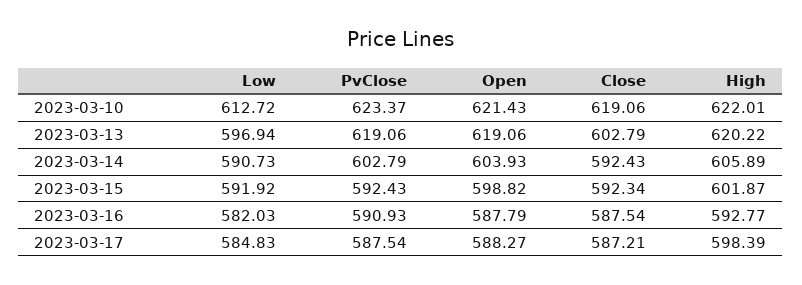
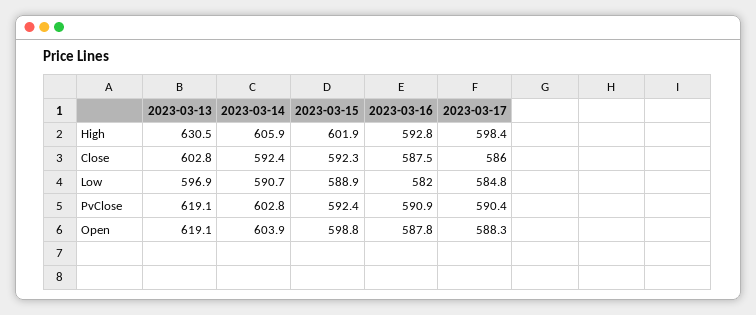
Low, 2023-03-10: 612.72 -> none
PvClose, 2023-03-10: 623.37 -> none
Open, 2023-03-10: 621.43 -> none
Close, 2023-03-10: 619.06 -> none
High, 2023-03-10: 622.01 -> none
High, 2023-03-13: 620.22 -> 630.5
Low, 2023-03-15: 591.92 -> 588.9
PvClose, 2023-03-17: 587.54 -> 590.4
Close, 2023-03-17: 587.21 -> 586

